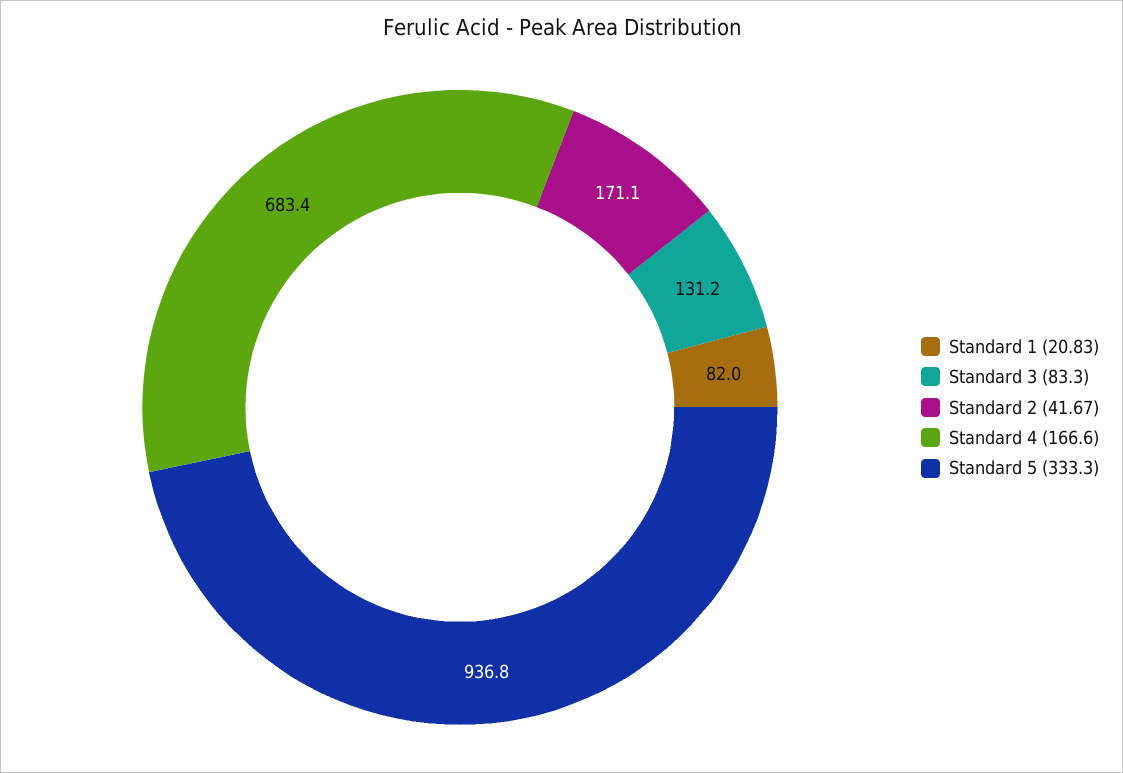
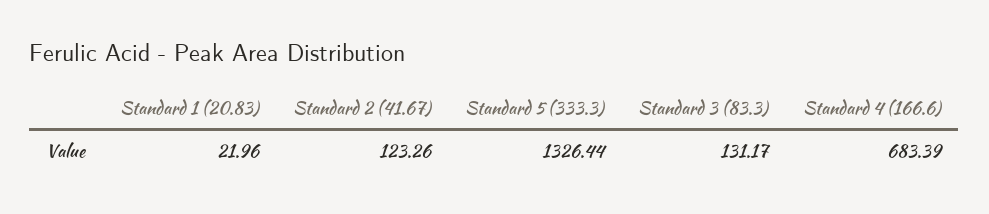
Standard 1 (20.83): 82 -> 21.96
Standard 2 (41.67): 171.1 -> 123.26
Standard 5 (333.3): 936.8 -> 1326.44

